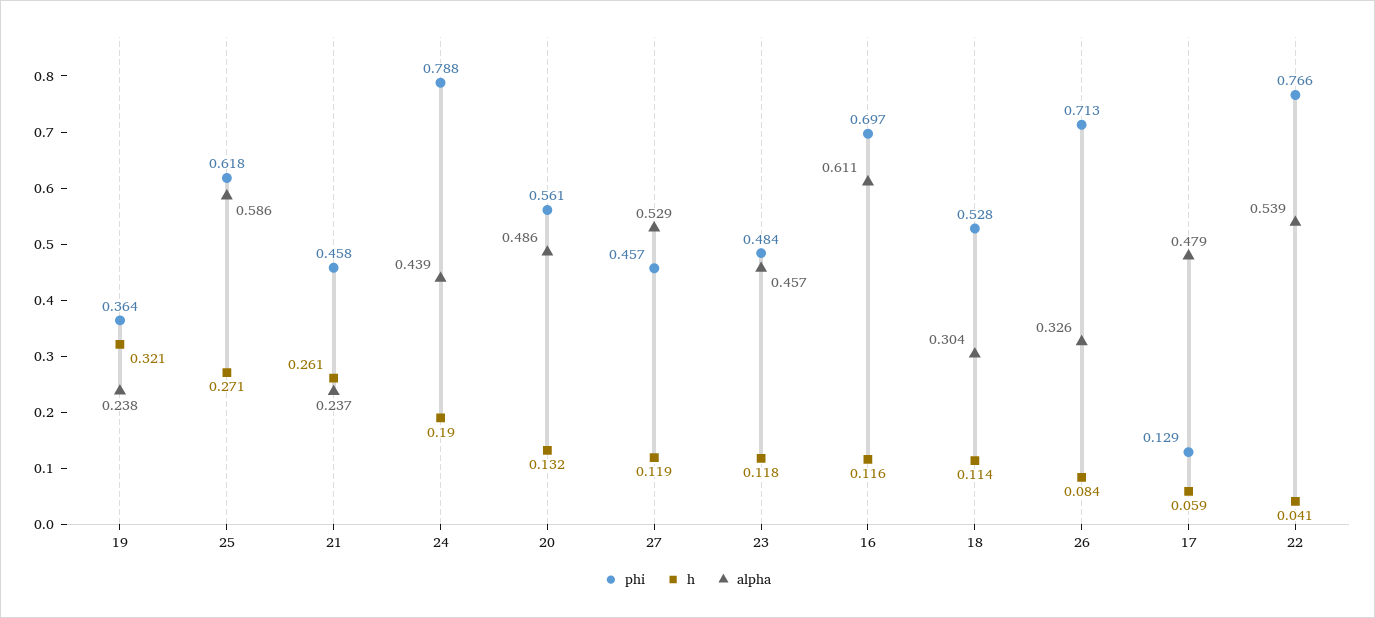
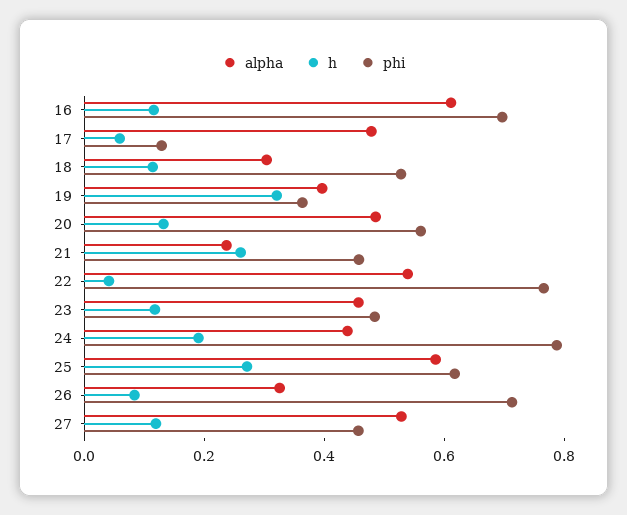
alpha, 19: 0.238 -> 0.4

